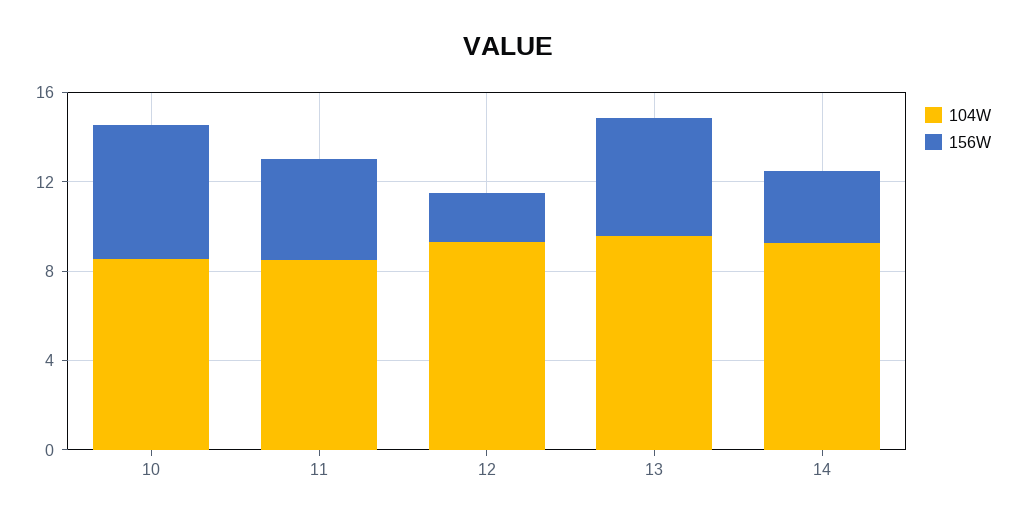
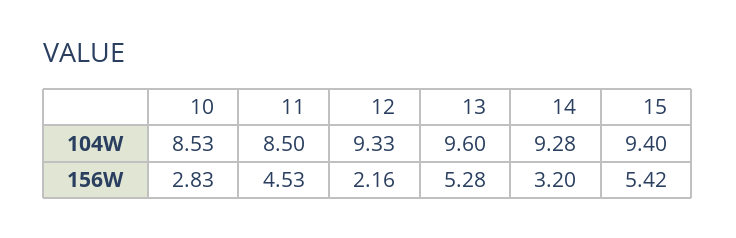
156W, 10: 6 -> 2.83
104W, 15: none -> 9.4
156W, 15: none -> 5.42

